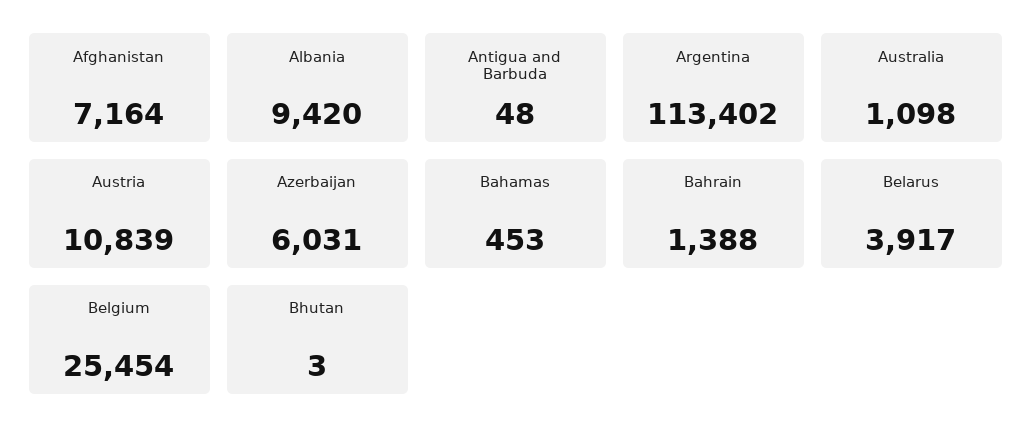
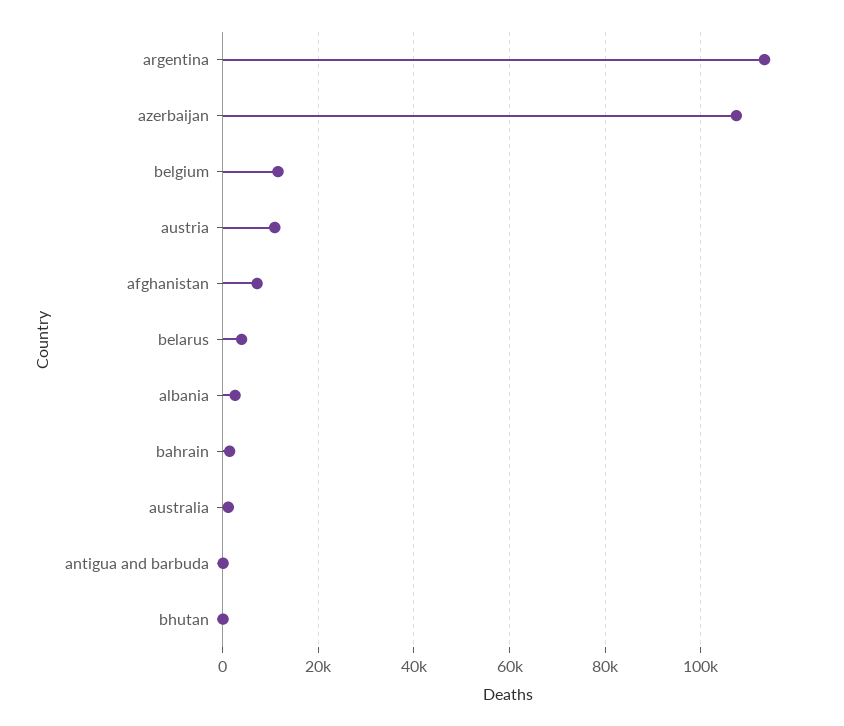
Albania: 9420 -> 2000
Azerbaijan: 6031 -> 108000
Bahamas: 453 -> none
Belgium: 25454 -> 12000

